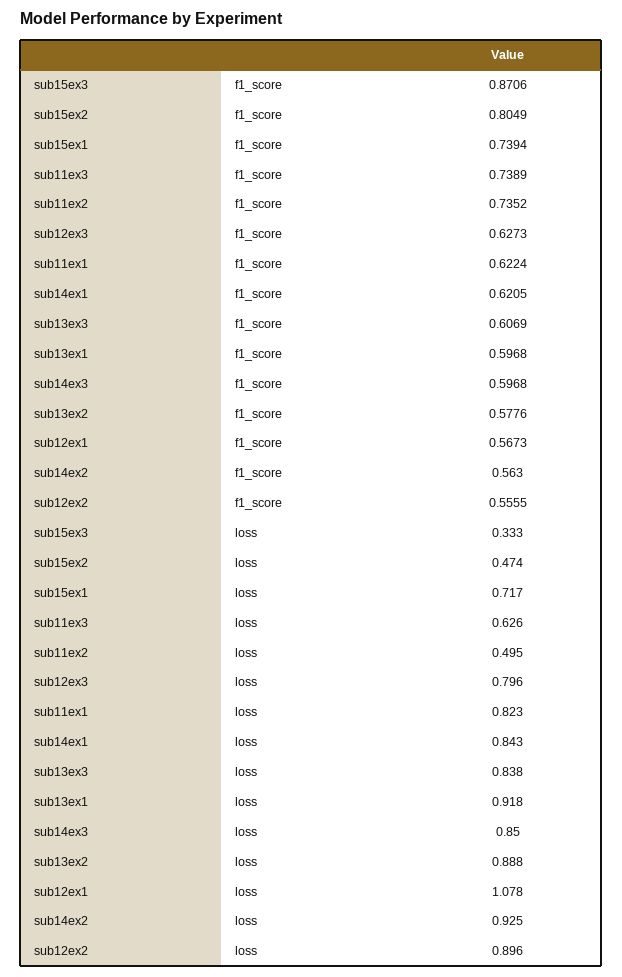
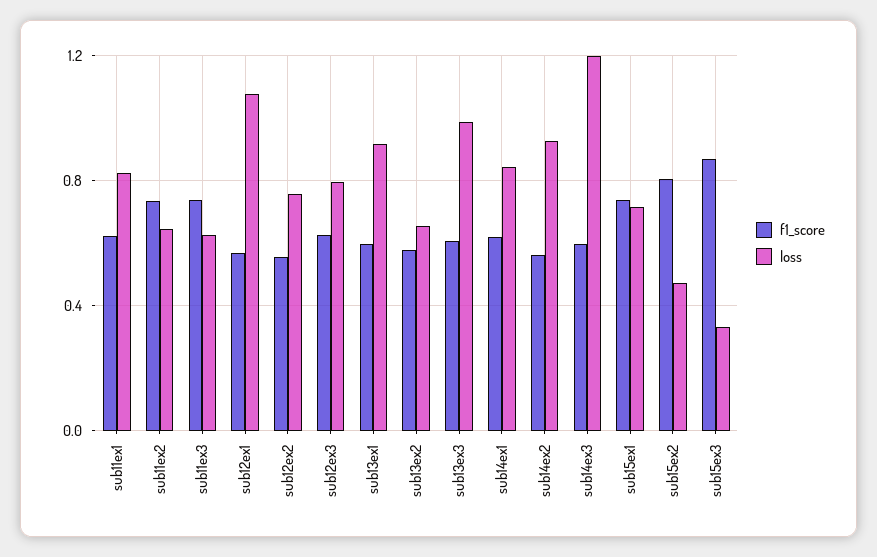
loss, sub11ex2: 0.495 -> 0.65
loss, sub13ex3: 0.838 -> 1
loss, sub14ex3: 0.85 -> 1.2
loss, sub13ex2: 0.888 -> 0.65
loss, sub12ex2: 0.896 -> 0.75

